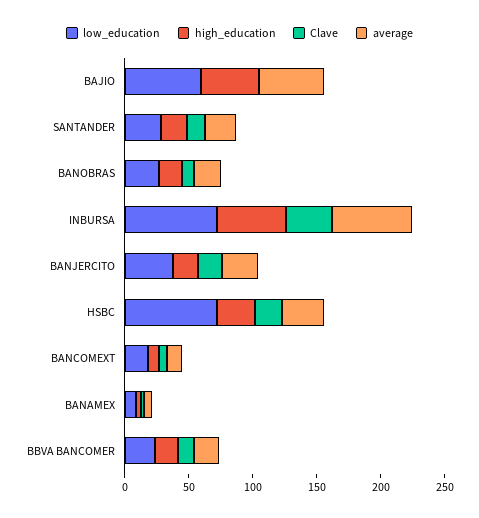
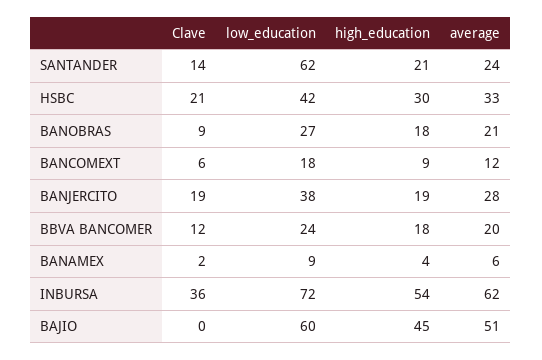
low_education, SANTANDER: 30 -> 62
low_education, HSBC: 70 -> 42

